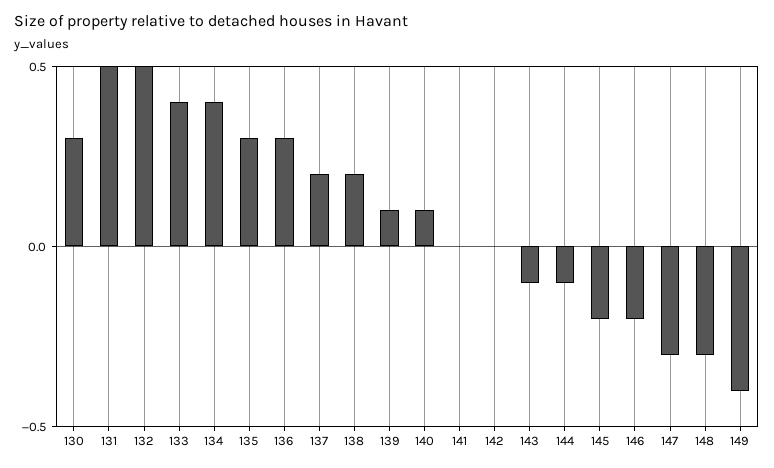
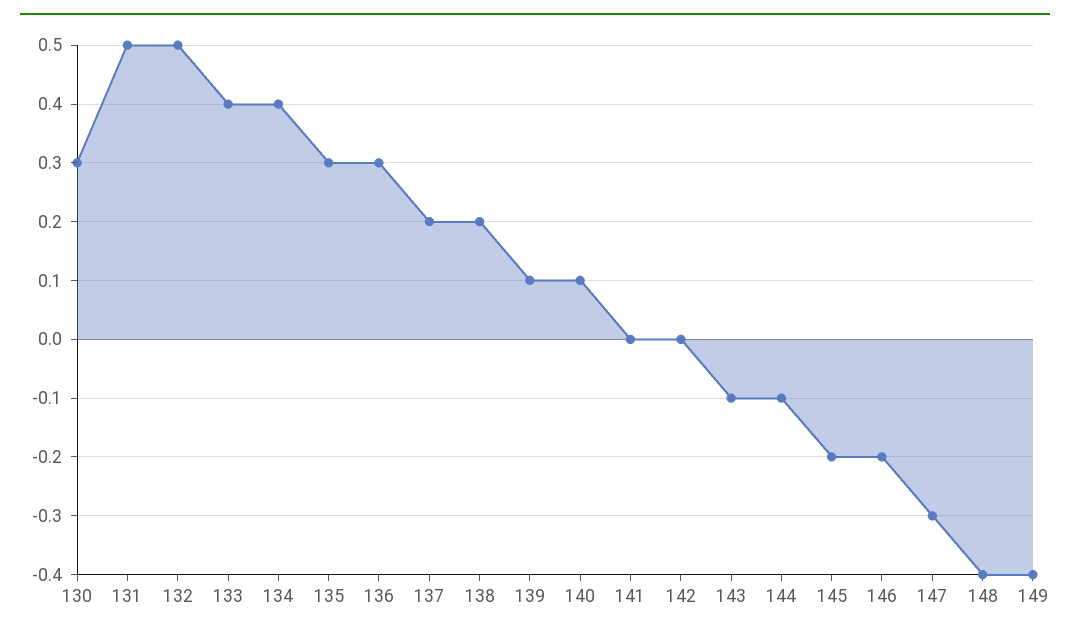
148: -0.3 -> -0.4

